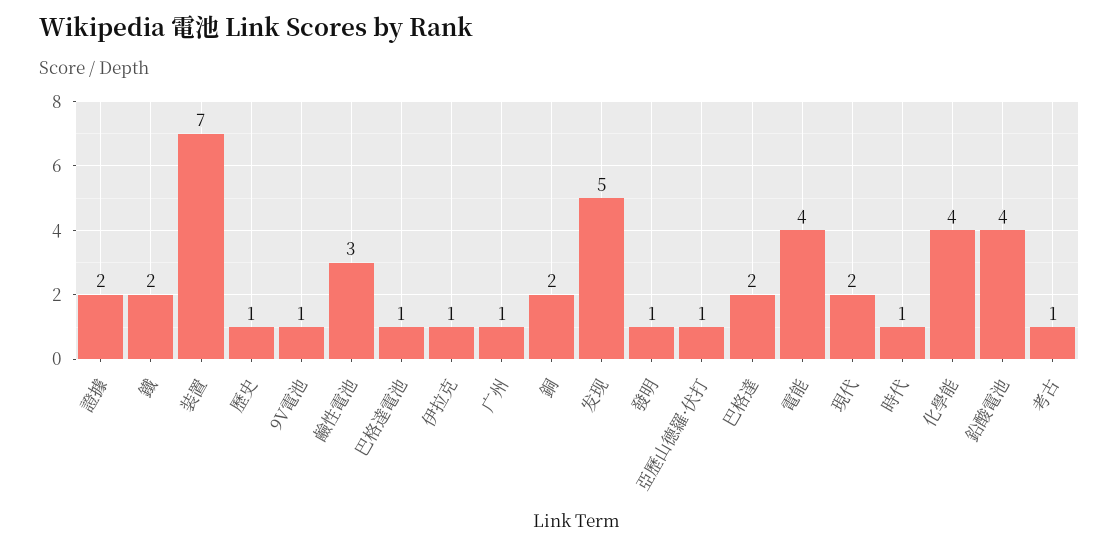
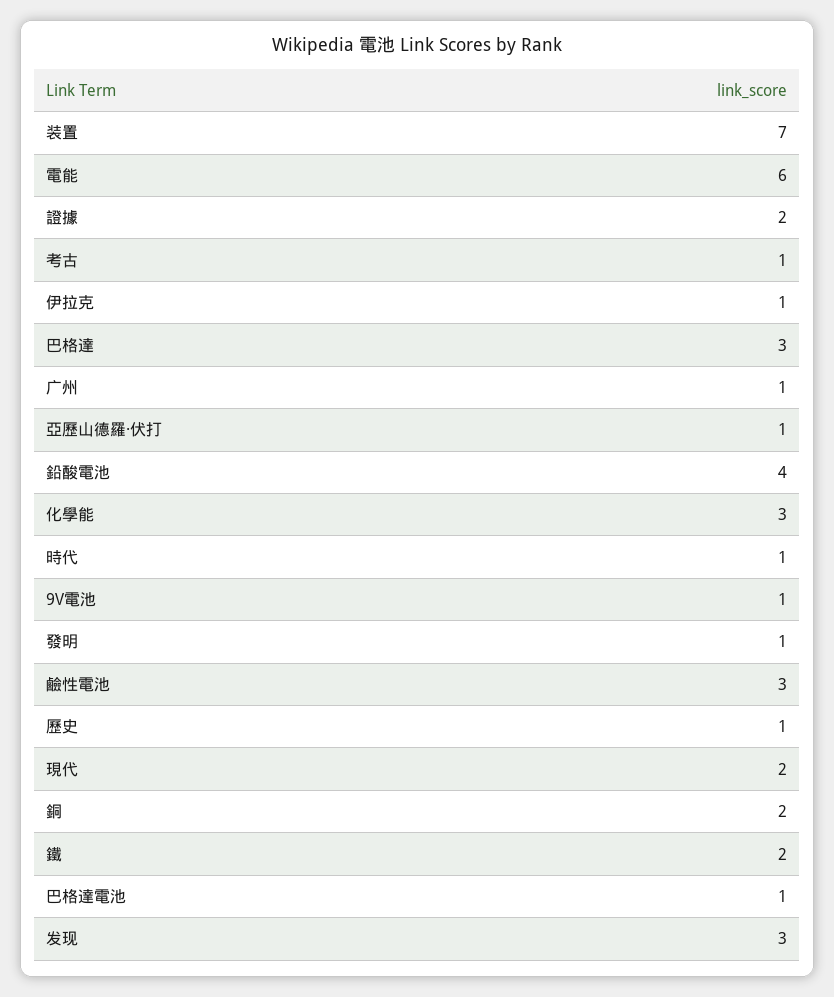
发现: 5 -> 3
巴格達: 2 -> 3
電能: 4 -> 6
化學能: 4 -> 3

